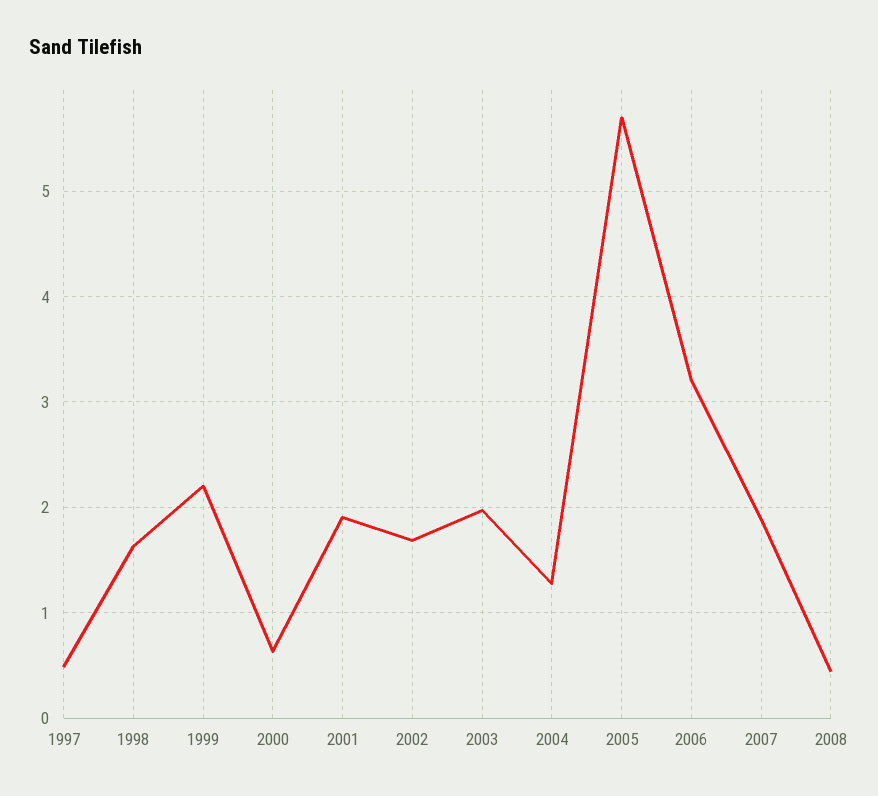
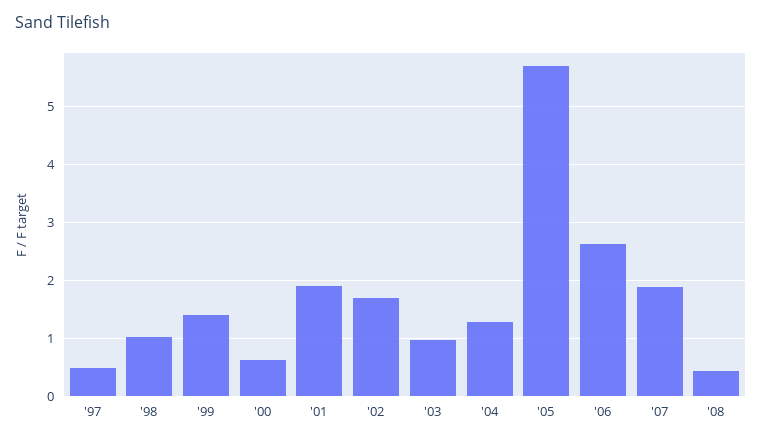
1998: 1.6 -> 1
1999: 2.2 -> 1.4
2003: 2 -> 1
2006: 3.2 -> 2.6

